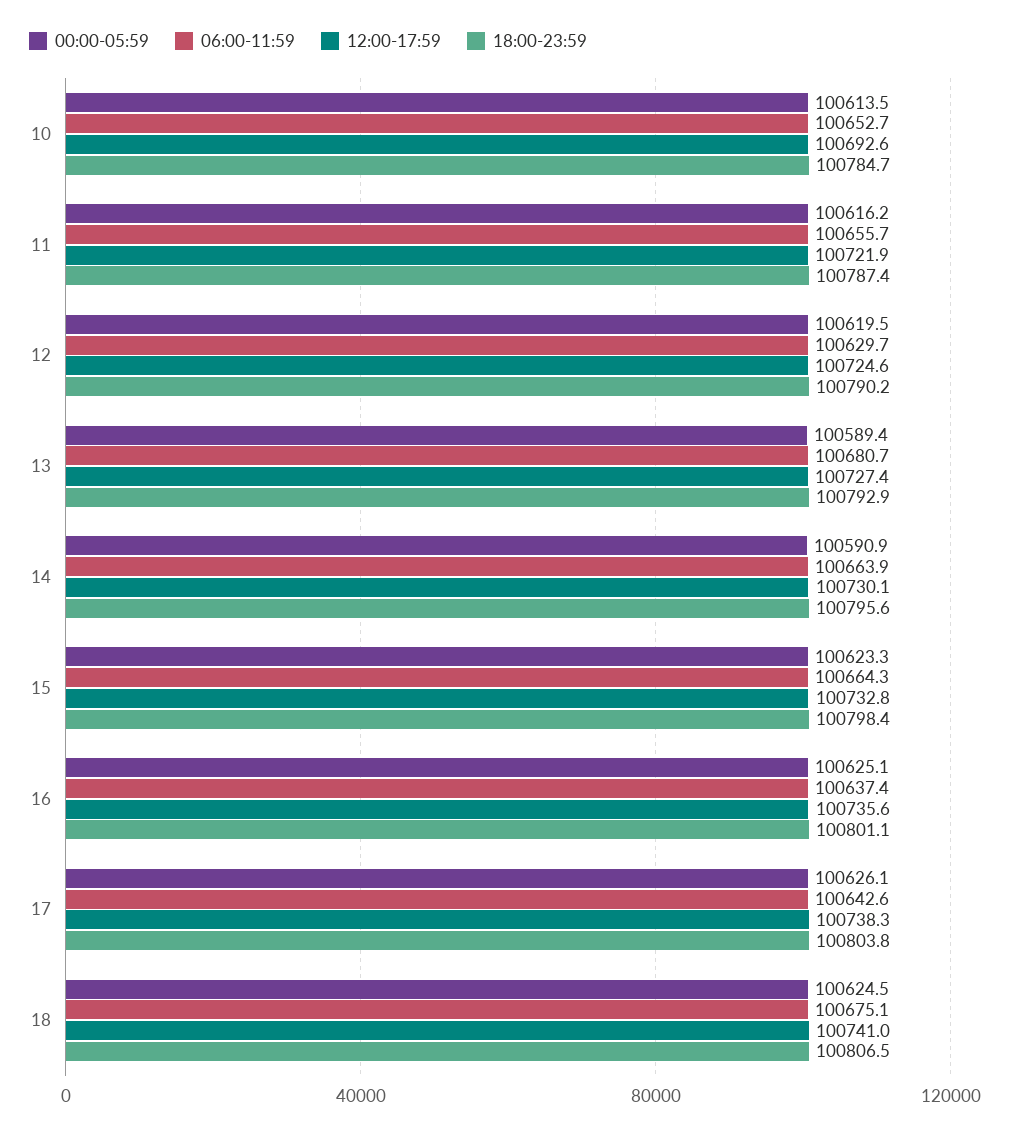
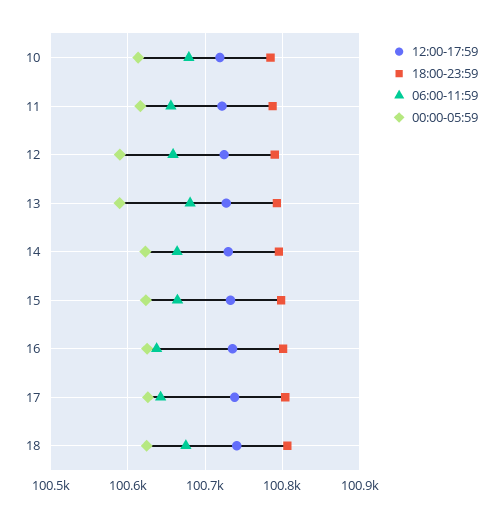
06:00-11:59, 10: 100652.7 -> 100680
12:00-17:59, 10: 100692.6 -> 100720
00:00-05:59, 12: 100619.5 -> 100590
06:00-11:59, 12: 100629.7 -> 100660
00:00-05:59, 14: 100590.9 -> 100620

